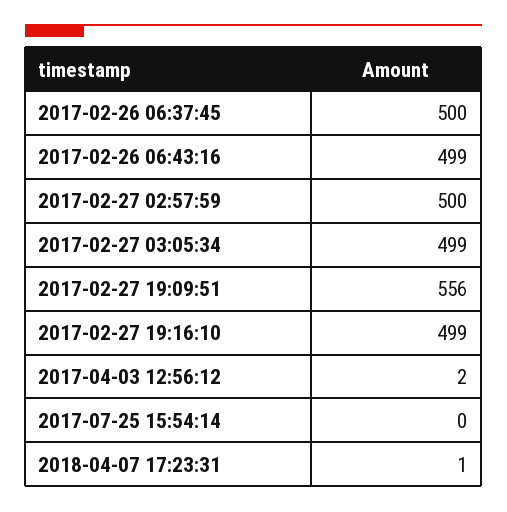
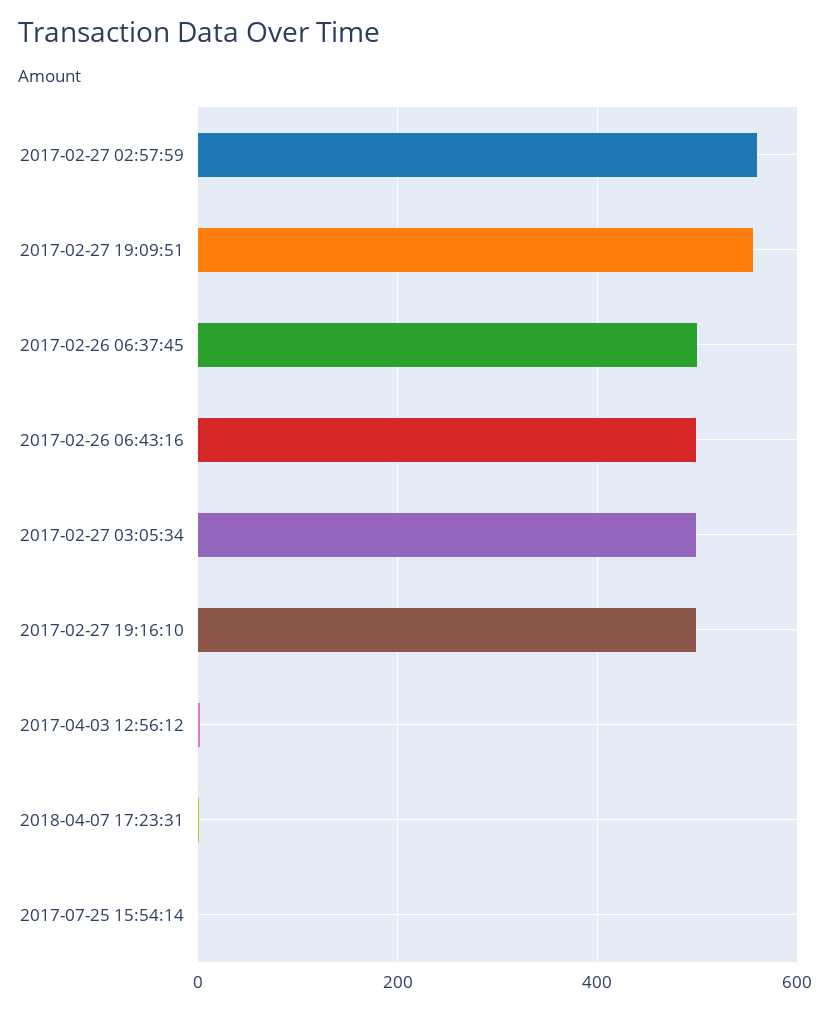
2017-02-27 02:57:59: 500 -> 560

